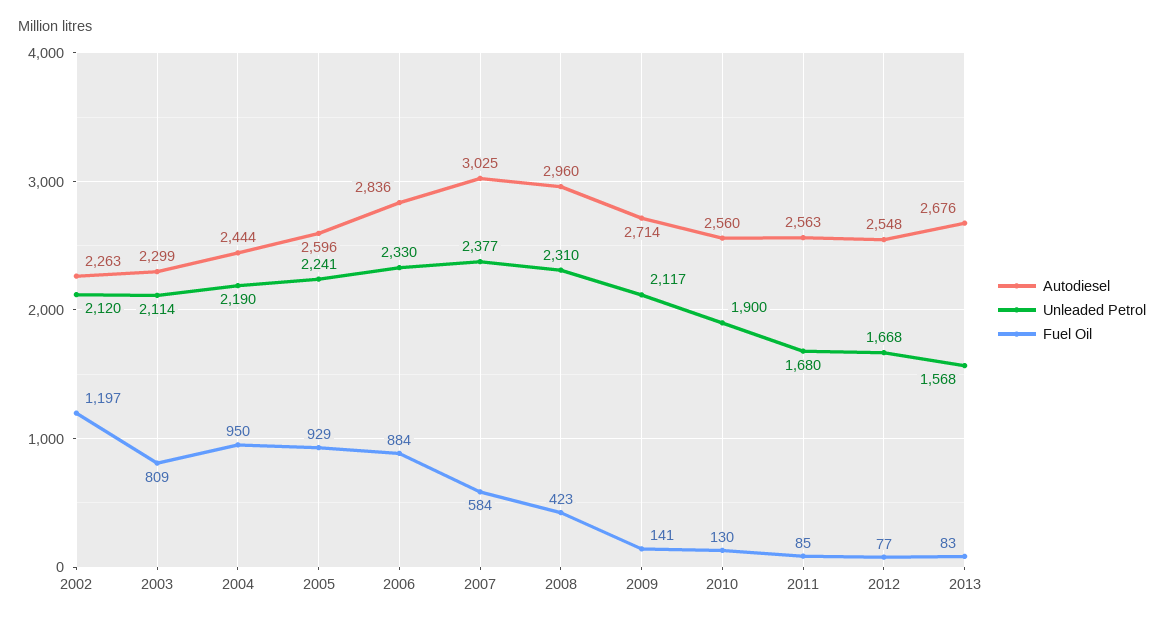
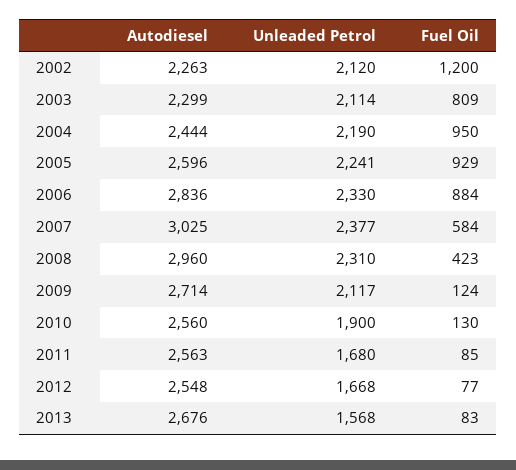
Fuel Oil, 2002: 1197 -> 1200
Fuel Oil, 2009: 141 -> 124

